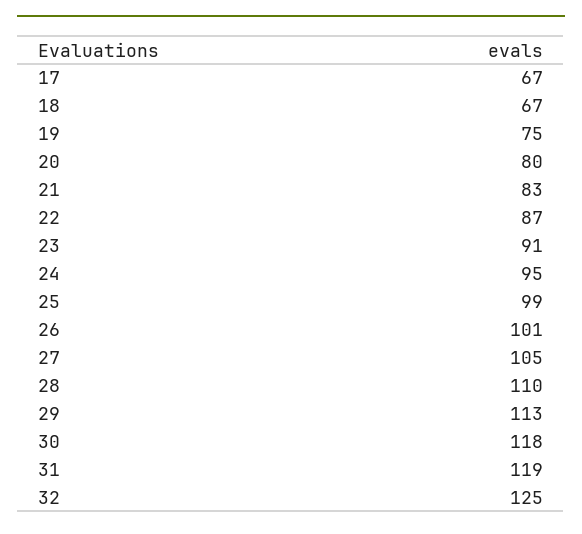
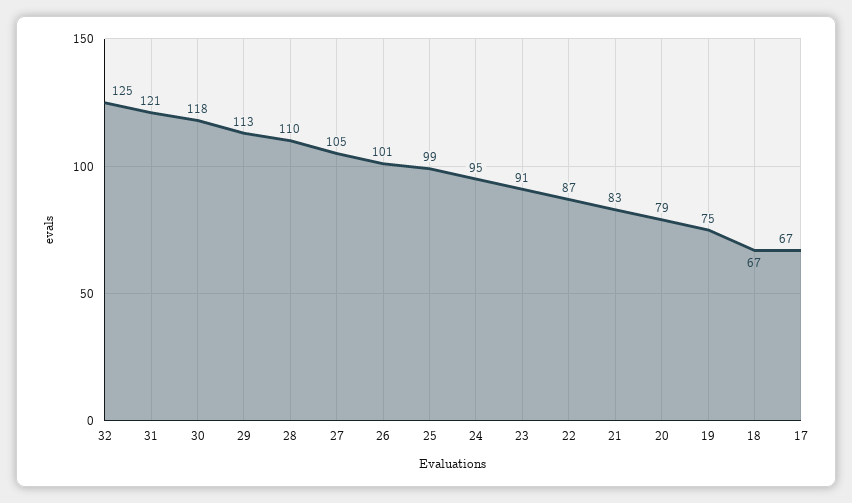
20: 80 -> 79
31: 119 -> 121

